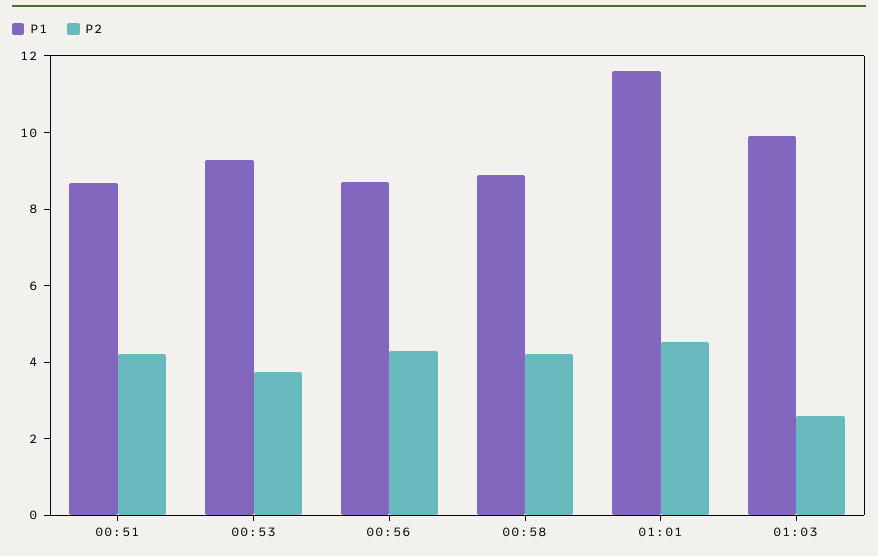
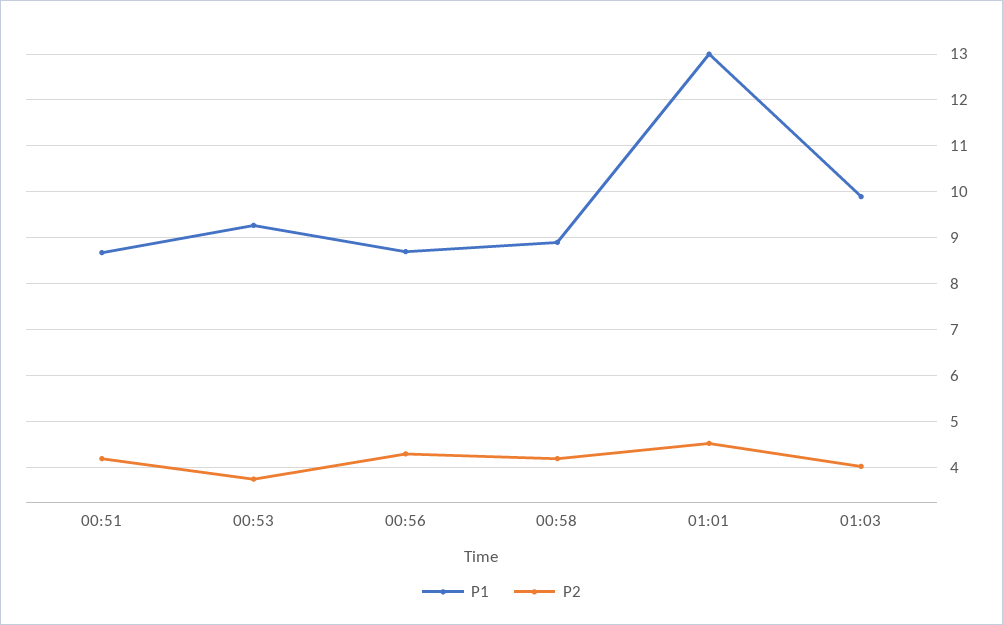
P1, 01:01: 11.5 -> 13
P2, 01:03: 2.5 -> 4

